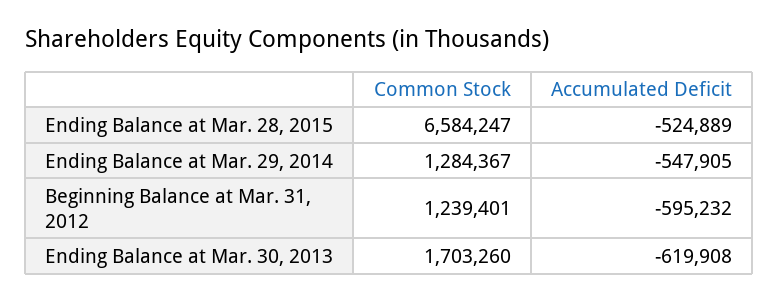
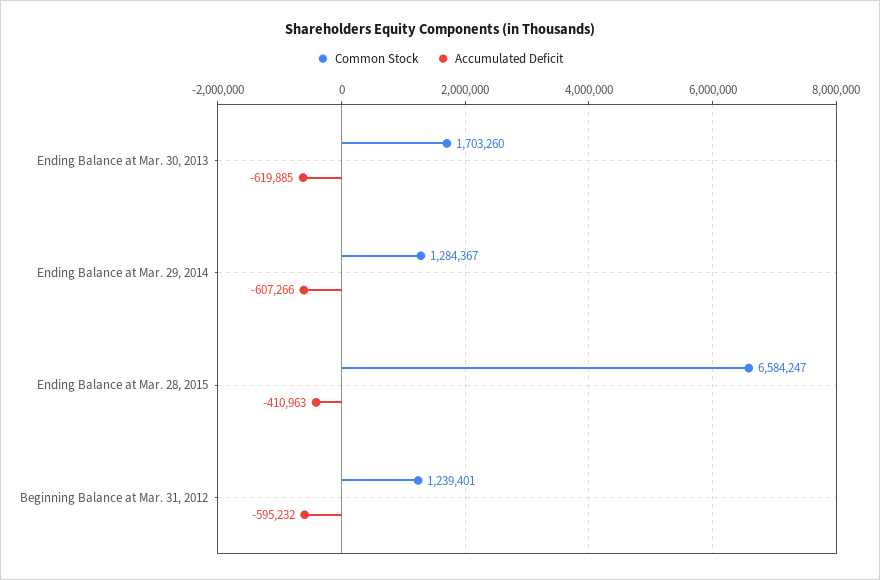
Accumulated Deficit, Ending Balance at Mar. 28, 2015: -524889 -> -410963
Accumulated Deficit, Ending Balance at Mar. 29, 2014: -547905 -> -607266
Accumulated Deficit, Ending Balance at Mar. 30, 2013: -619908 -> -619885

